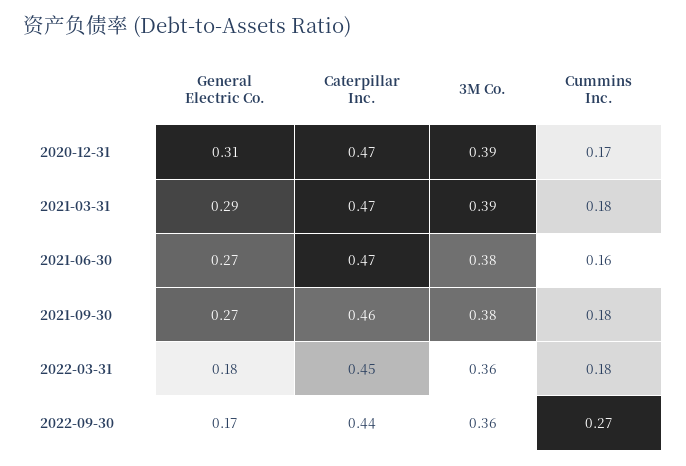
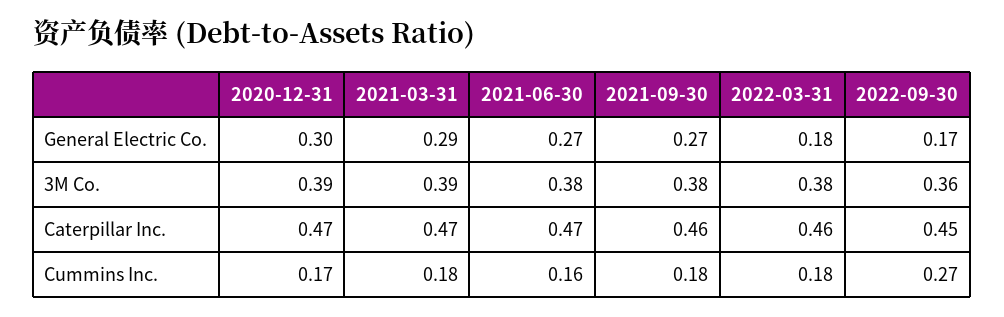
General Electric Co., 2020-12-31: 0.31 -> 0.3
Caterpillar Inc., 2022-03-31: 0.45 -> 0.46
3M Co., 2022-03-31: 0.36 -> 0.38
Caterpillar Inc., 2022-09-30: 0.44 -> 0.45

